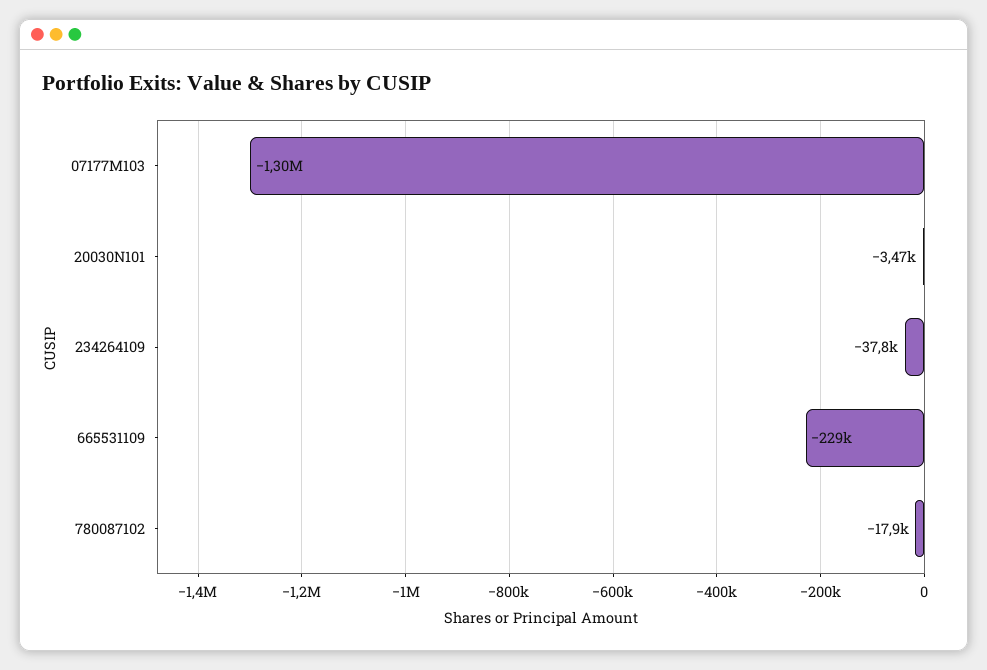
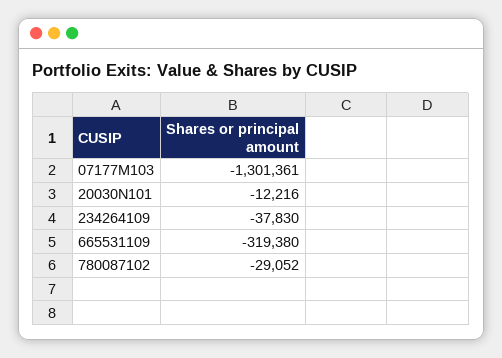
20030N101: -3470 -> -12216
665531109: -229000 -> -319380
780087102: -17900 -> -29052

